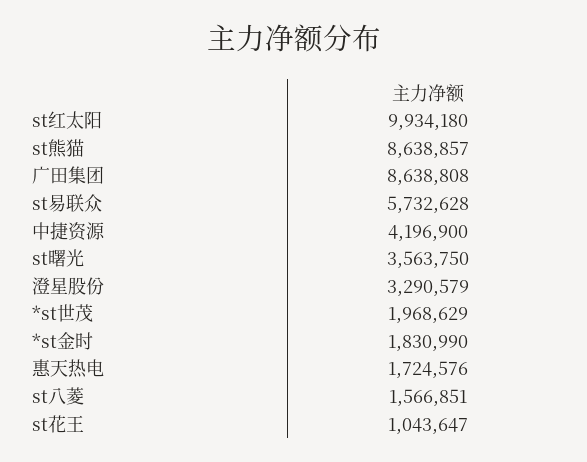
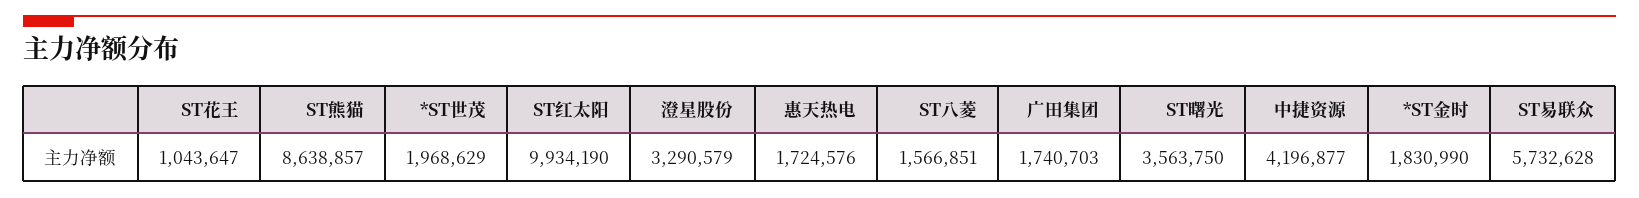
st红太阳: 9934180 -> 9934190
广田集团: 8638808 -> 1740703
中捷资源: 4196900 -> 4196877

